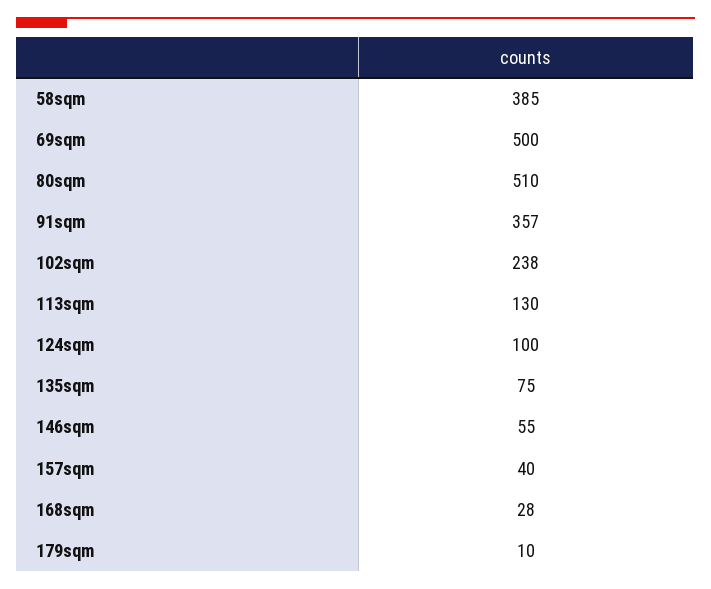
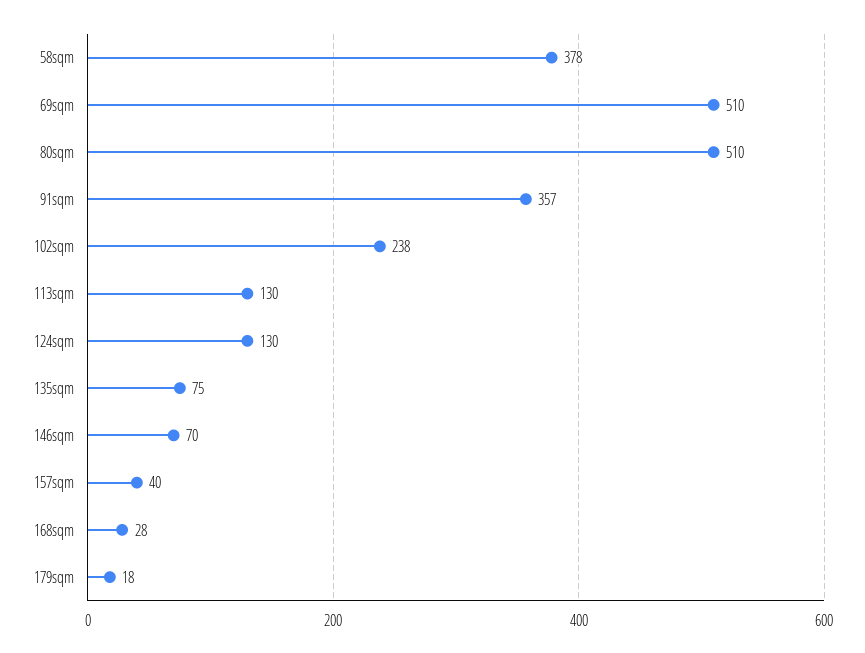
58sqm: 385 -> 378
69sqm: 500 -> 510
124sqm: 100 -> 130
146sqm: 55 -> 70
179sqm: 10 -> 18

